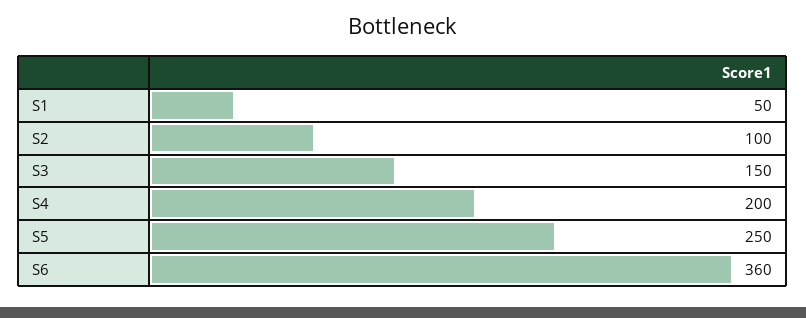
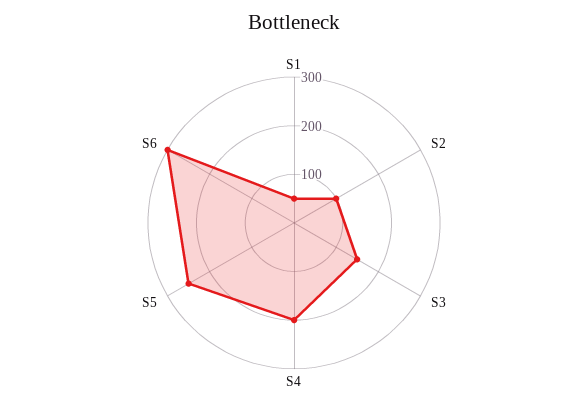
S6: 360 -> 300

